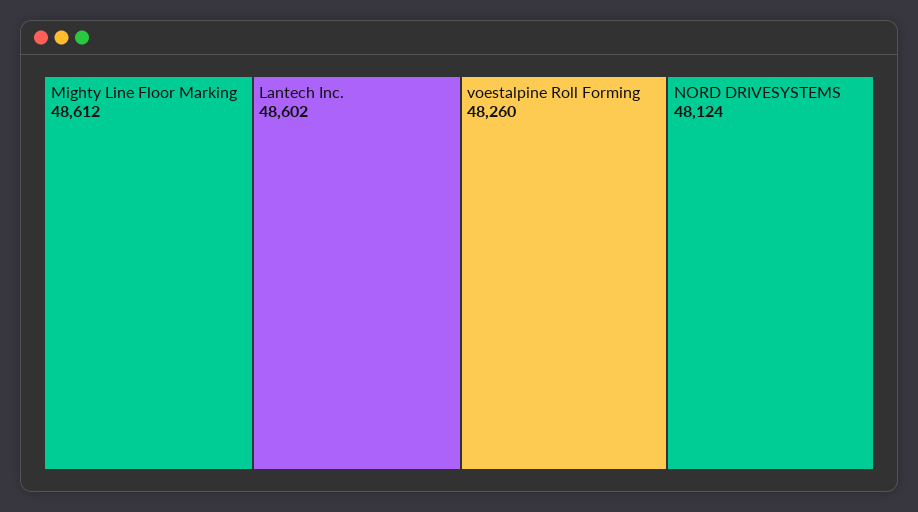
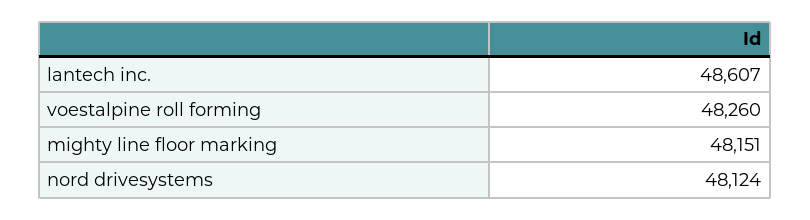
Mighty Line Floor Marking: 48612 -> 48151
Lantech Inc.: 48602 -> 48607

